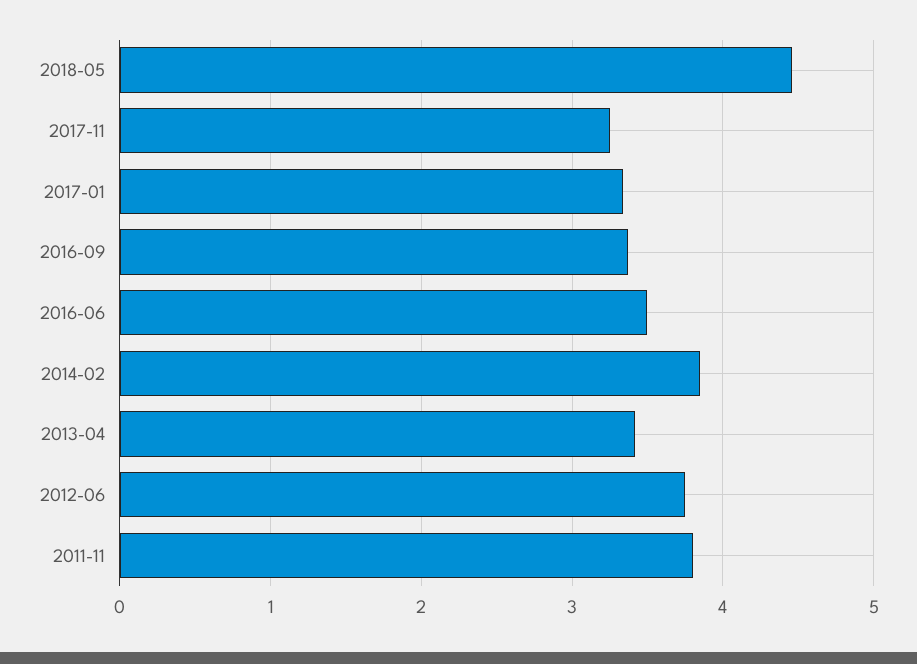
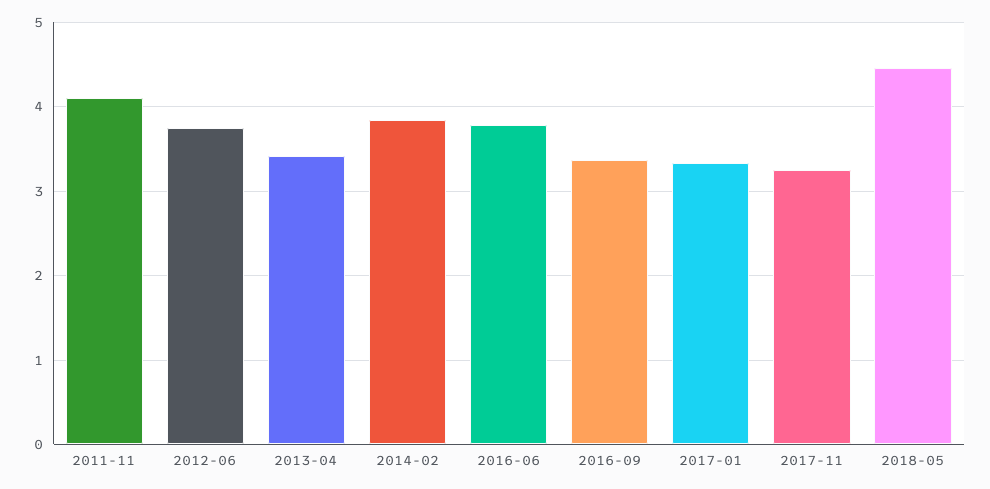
2016-06: 3.5 -> 3.8
2011-11: 3.8 -> 4.1

